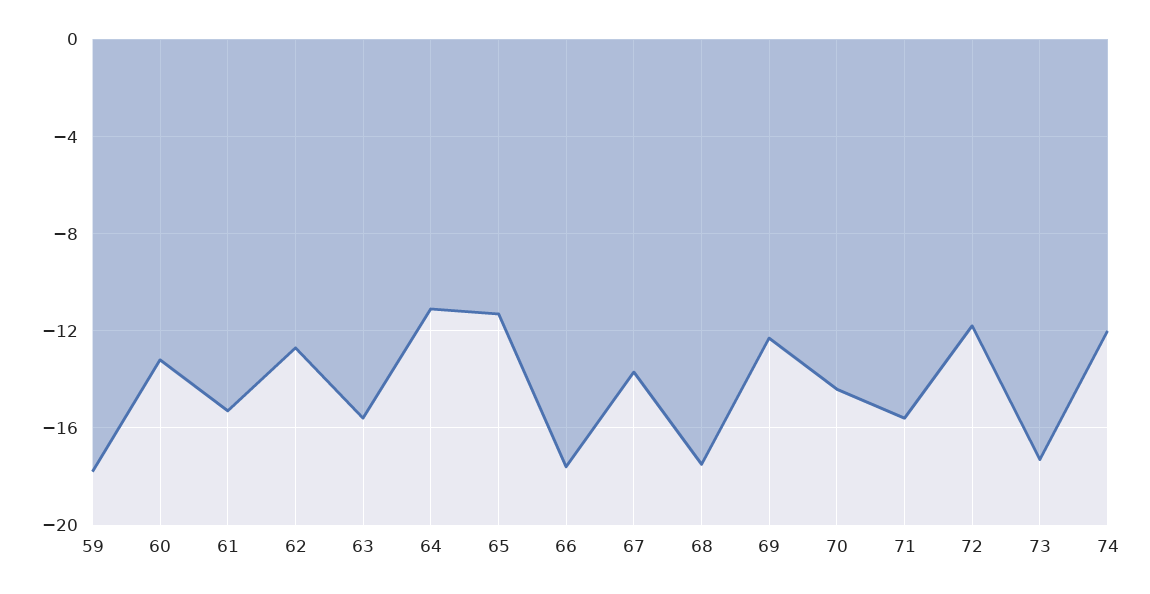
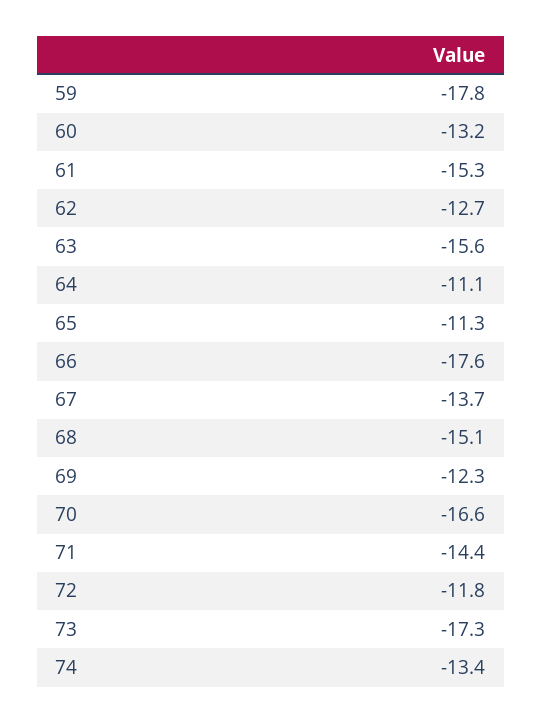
68: -17.5 -> -15.1
70: -14.5 -> -16.6
71: -15.5 -> -14.4
74: -12 -> -13.4

